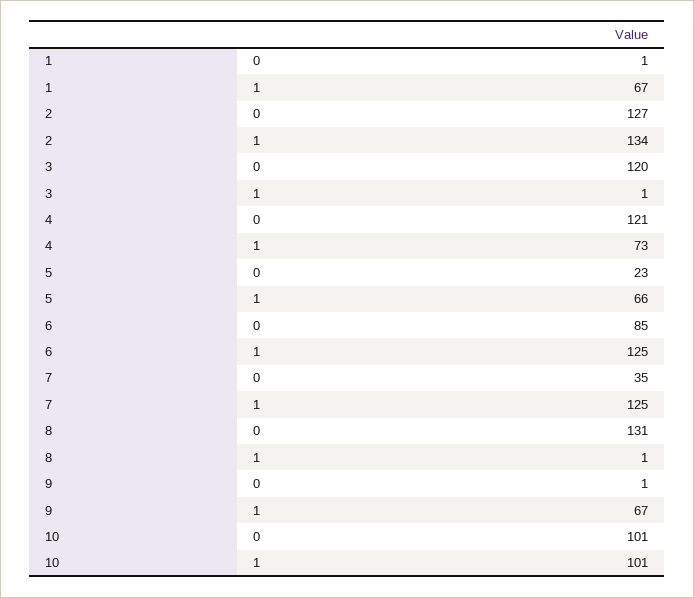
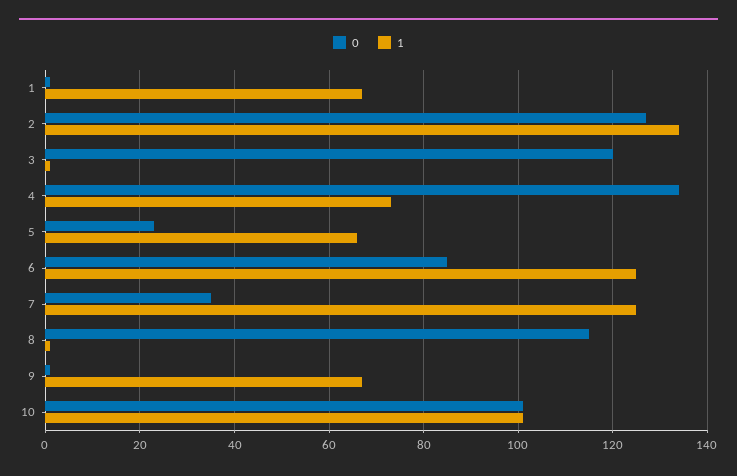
0, 4: 121 -> 135
0, 8: 131 -> 115

